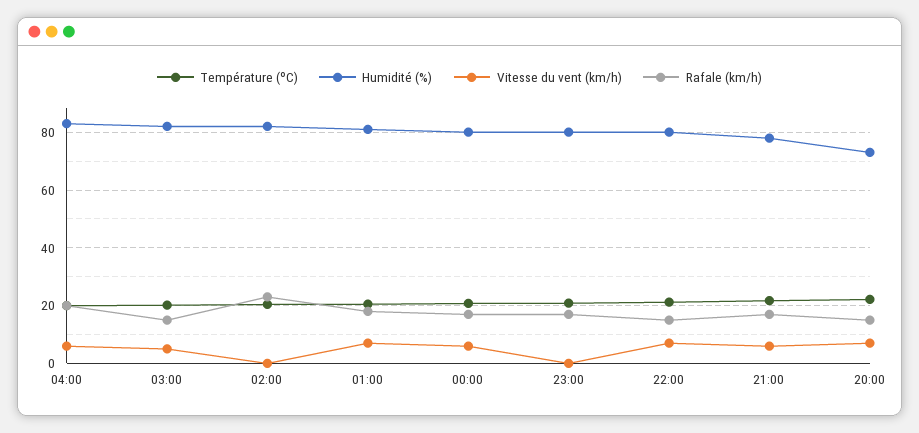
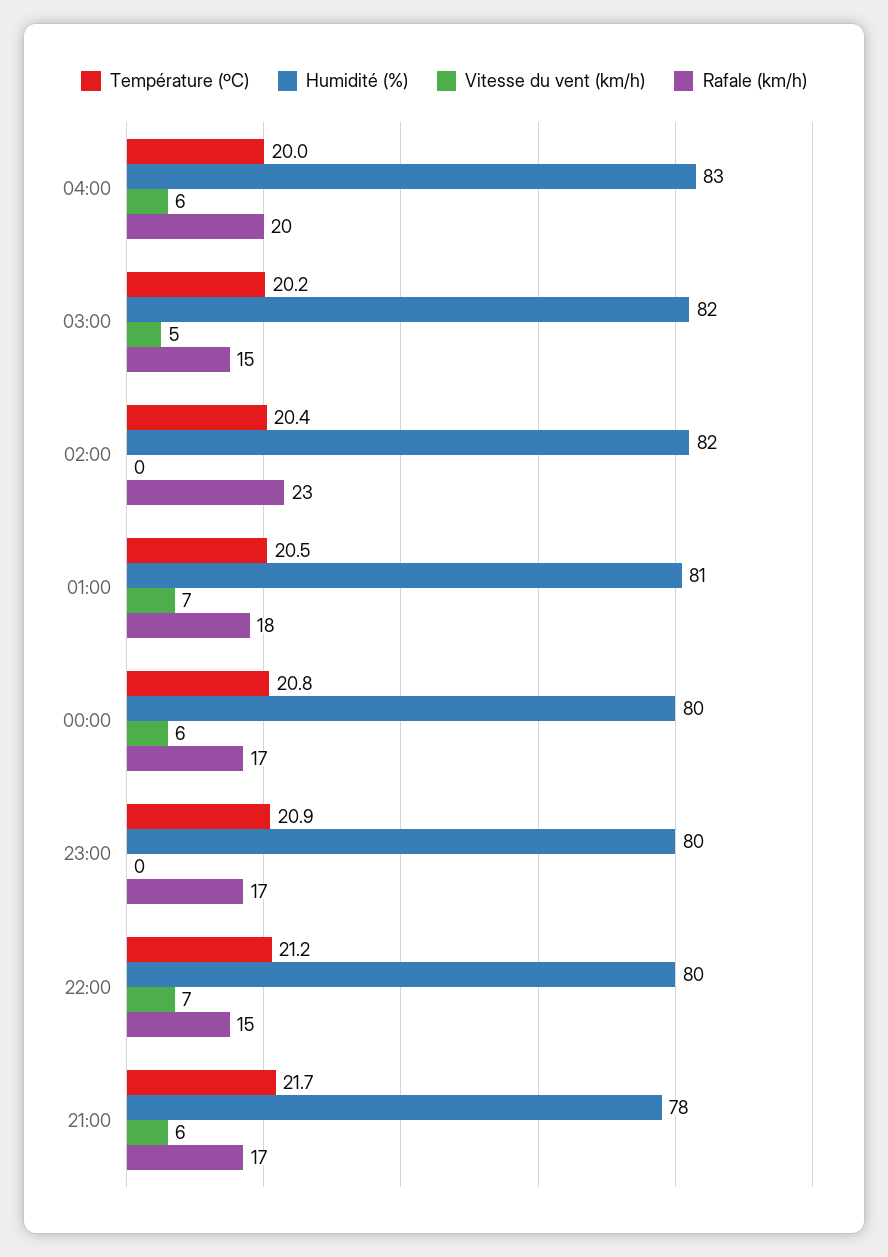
Température (ºC), 20:00: 22.5 -> none
Humidité (%), 20:00: 72.5 -> none
Vitesse du vent (km/h), 20:00: 7.5 -> none
Rafale (km/h), 20:00: 15 -> none

